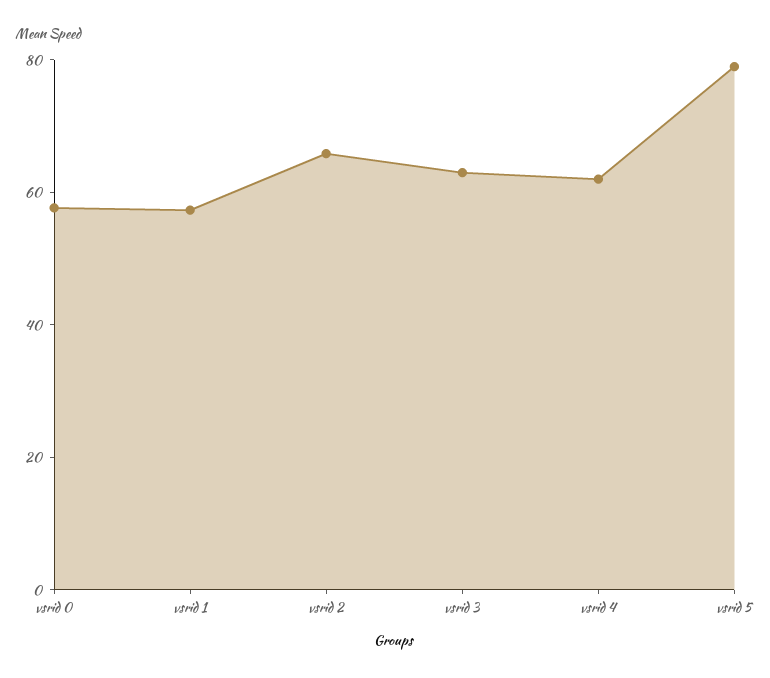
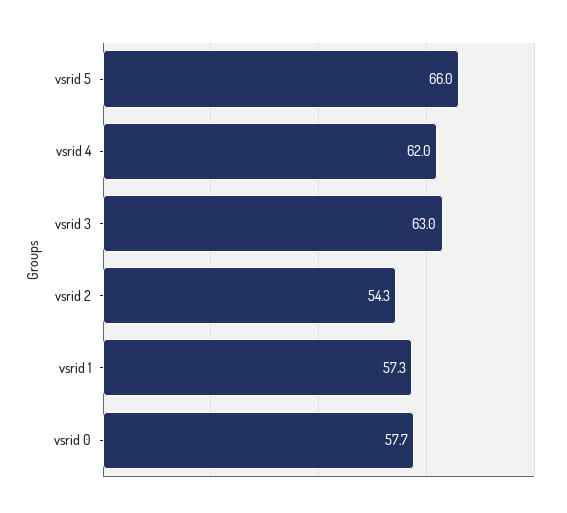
vsrid 2: 65 -> 54.3
vsrid 5: 80 -> 66

